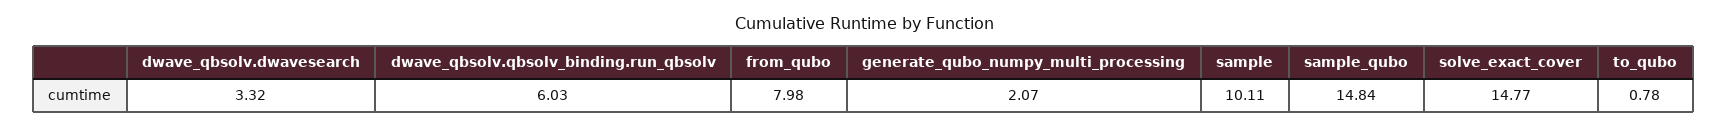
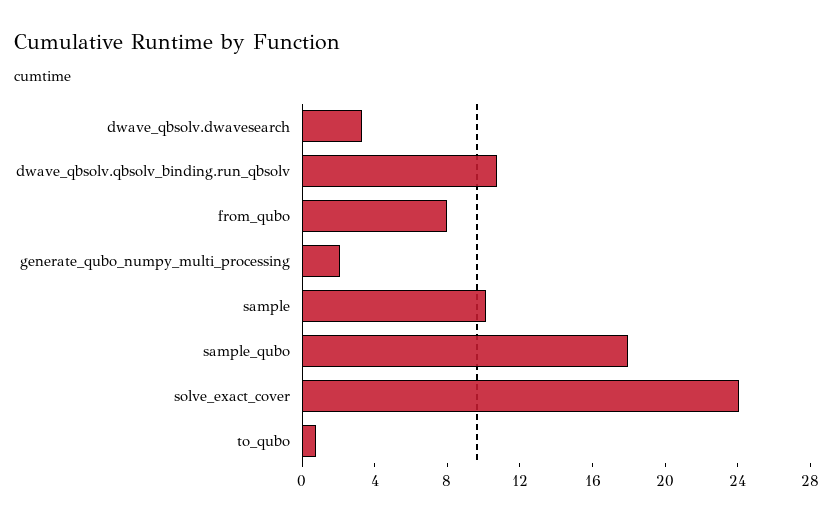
dwave_qbsolv.qbsolv_binding.run_qbsolv: 6.03 -> 11
sample_qubo: 14.84 -> 18
solve_exact_cover: 14.77 -> 24

